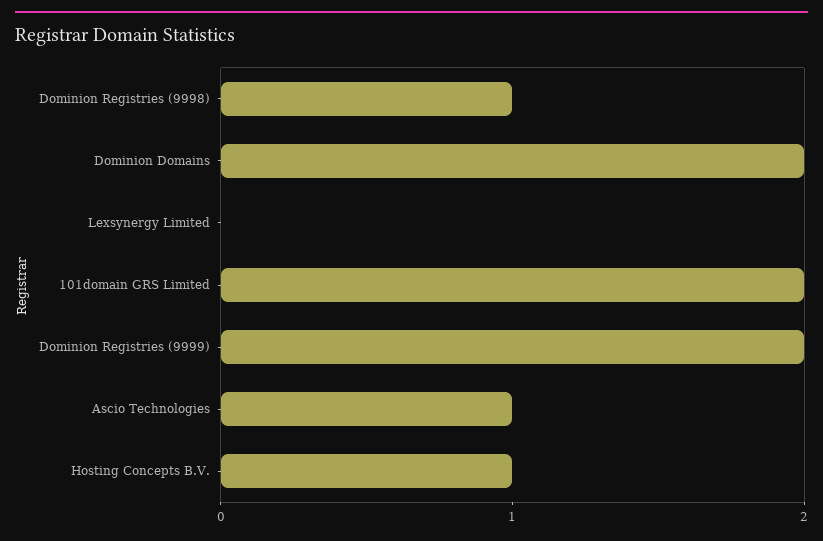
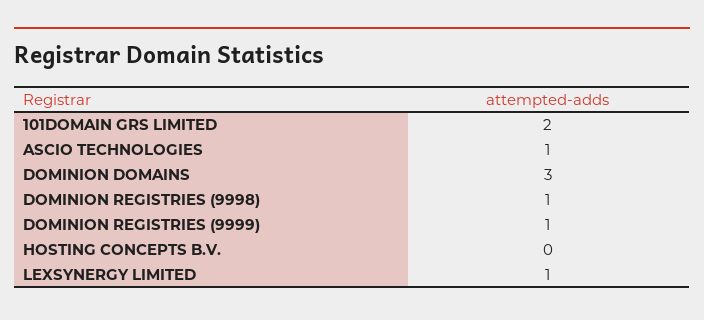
Dominion Domains: 2 -> 3
Lexsynergy Limited: 0 -> 1
Dominion Registries (9999): 2 -> 1
Hosting Concepts B.V.: 1 -> 0

